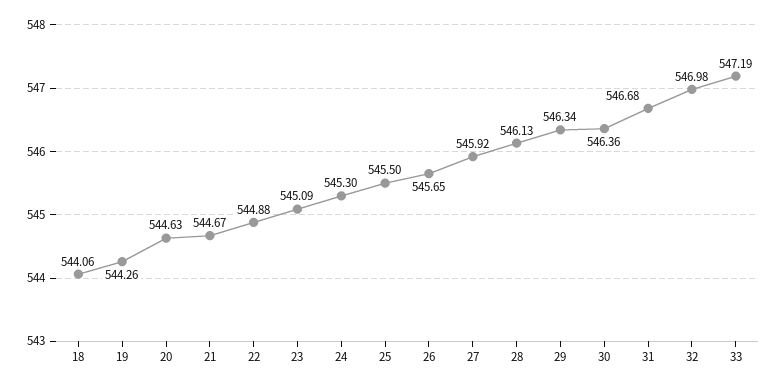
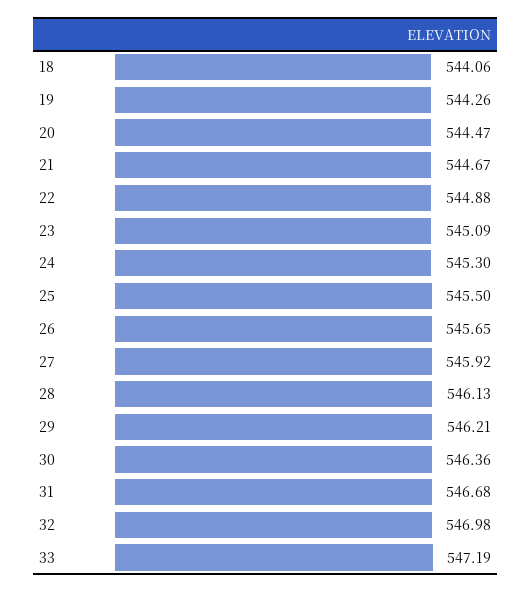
20: 544.63 -> 544.47
29: 546.34 -> 546.21

